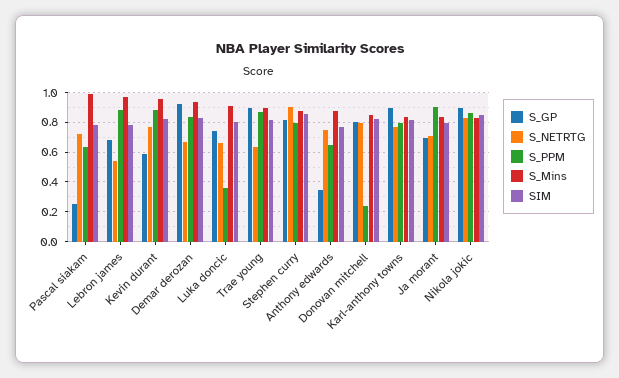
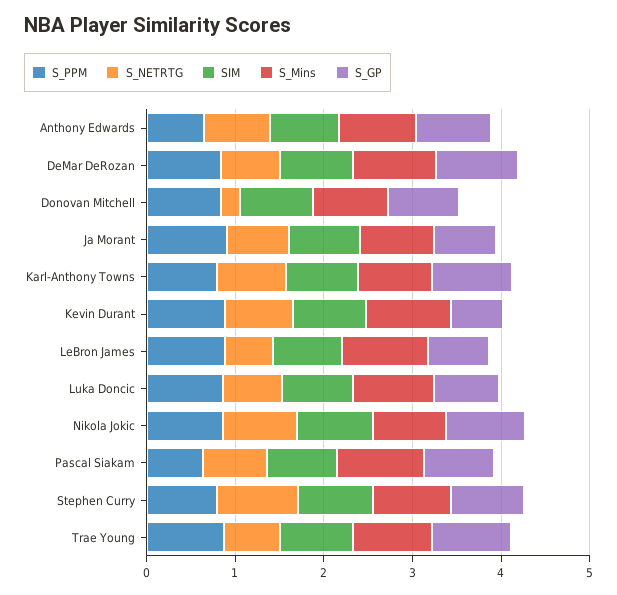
S_GP, Pascal siakam: 0.25 -> 0.8
S_PPM, Luka doncic: 0.35 -> 0.8
S_GP, Anthony edwards: 0.35 -> 0.8
S_NETRTG, Donovan mitchell: 0.8 -> 0.2
S_PPM, Donovan mitchell: 0.25 -> 0.8

